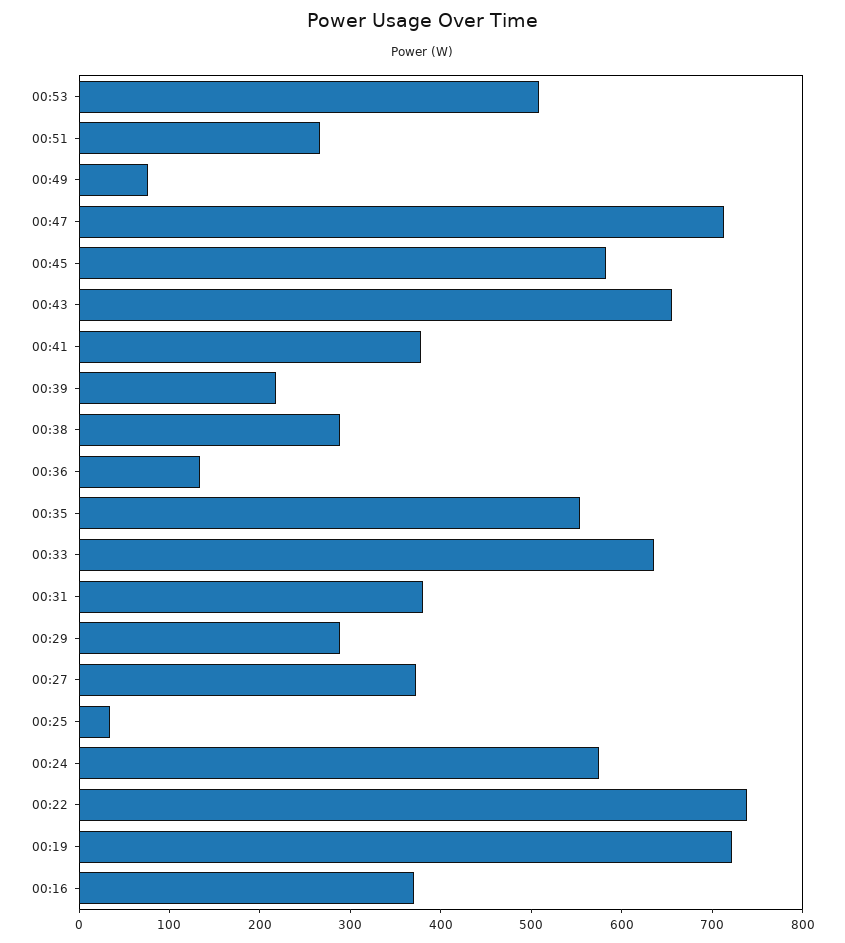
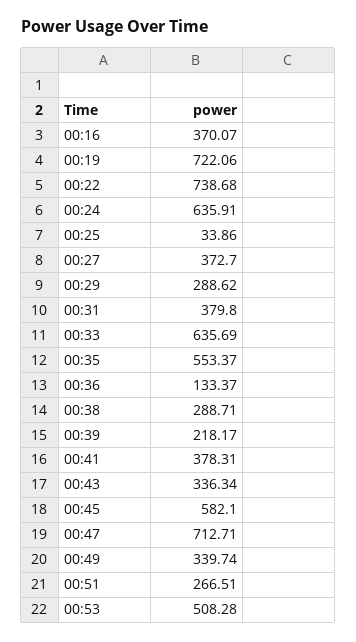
00:49: 80 -> 339.74
00:43: 660 -> 336.34
00:24: 580 -> 635.91

